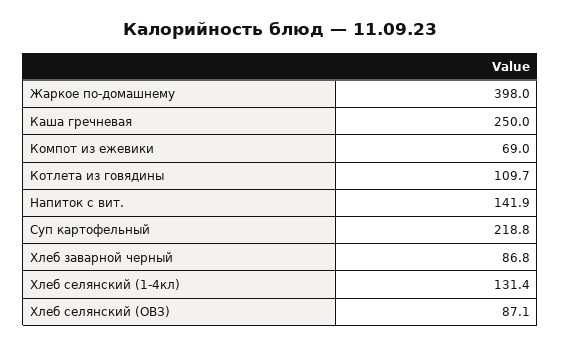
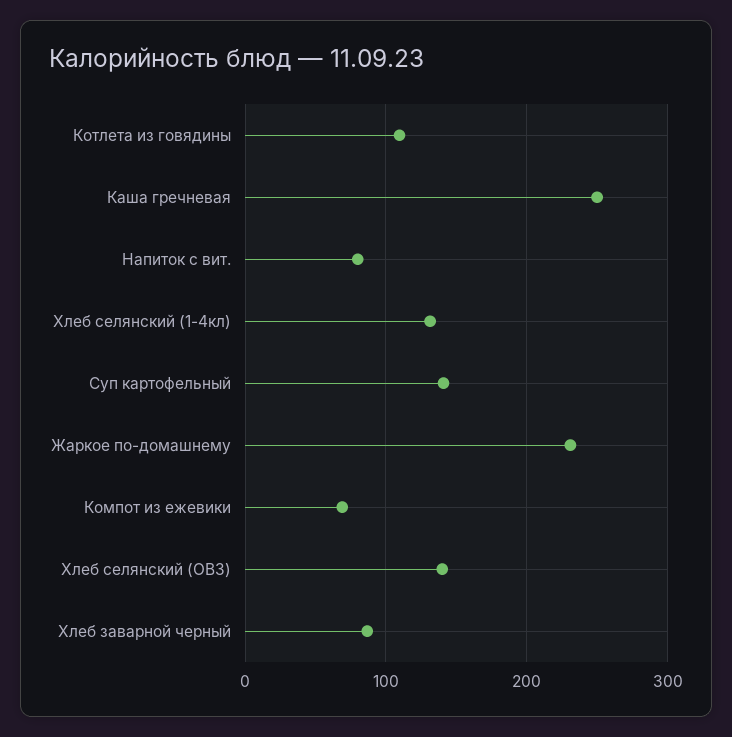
Жаркое по-домашнему: 398 -> 230
Напиток с вит.: 141.9 -> 80
Суп картофельный: 218.8 -> 140
Хлеб селянский (ОВЗ): 87.1 -> 140

